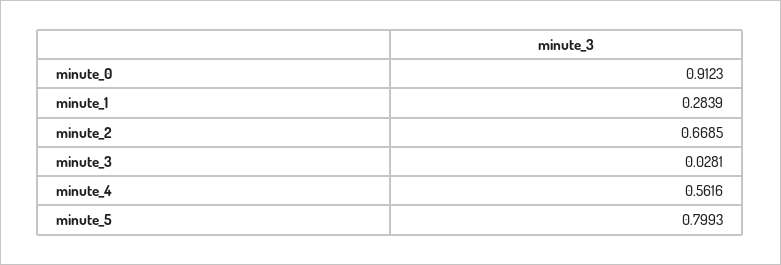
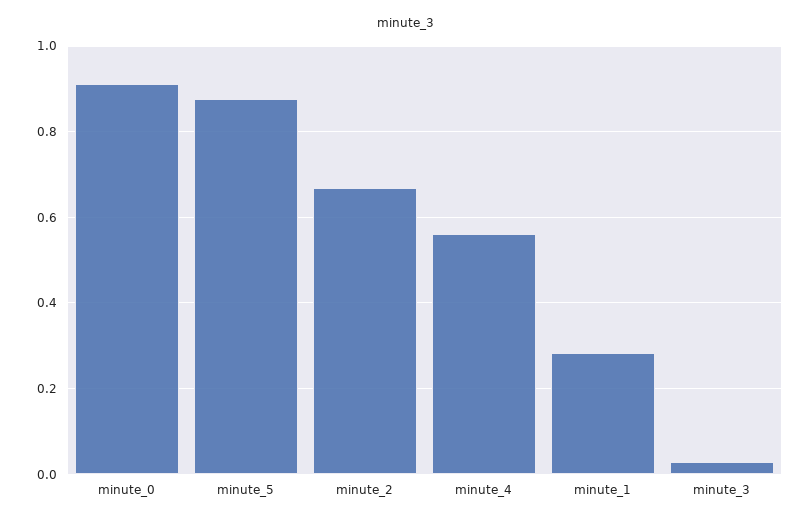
minute_5: 0.7993 -> 0.88

